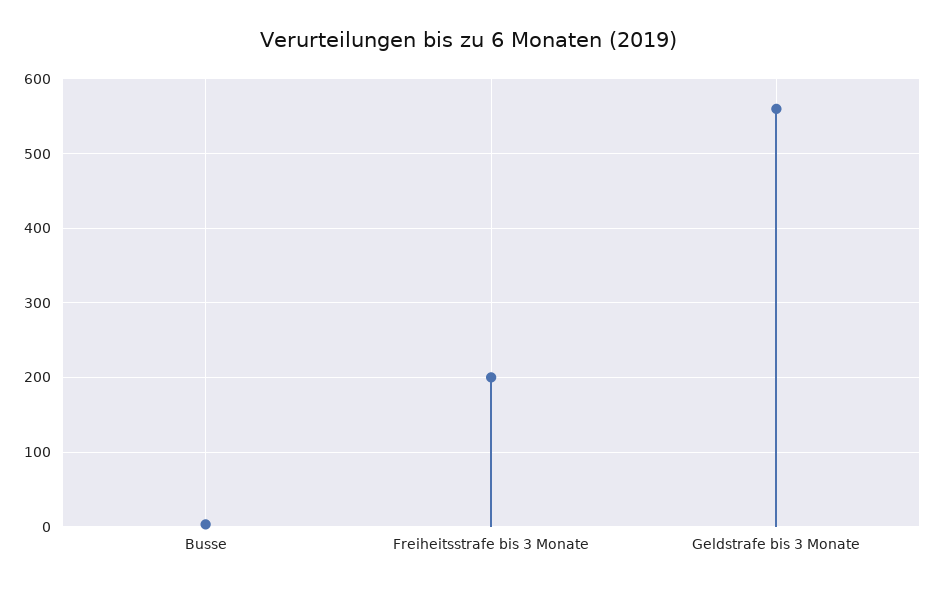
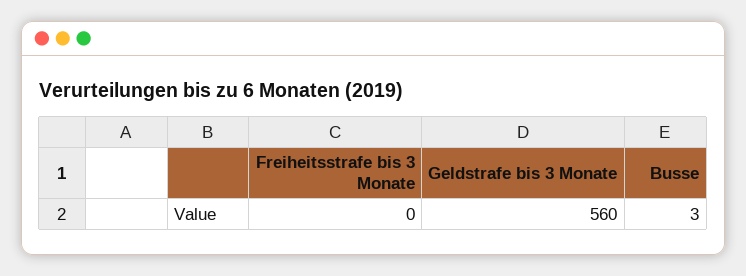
Freiheitsstrafe bis 3 Monate: 200 -> 0

